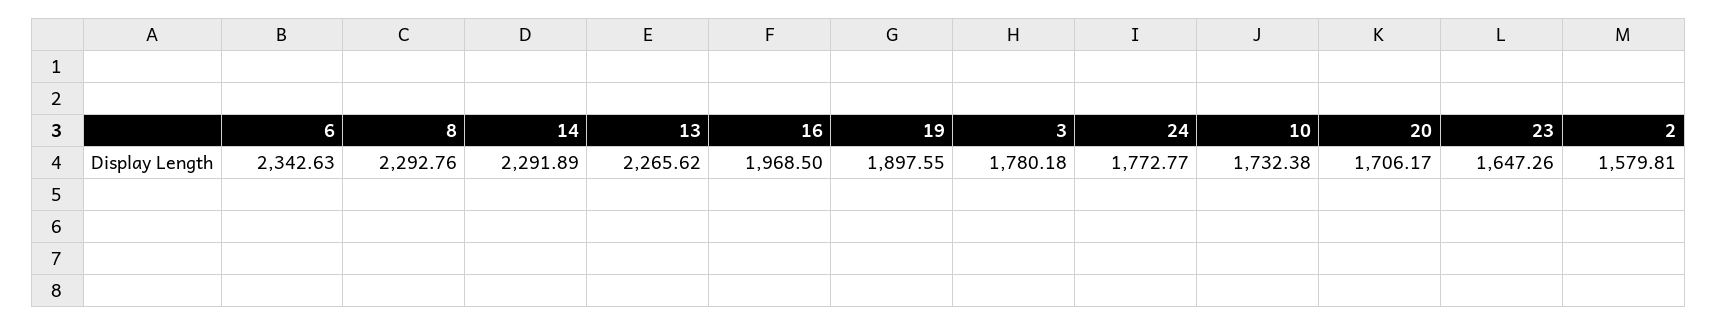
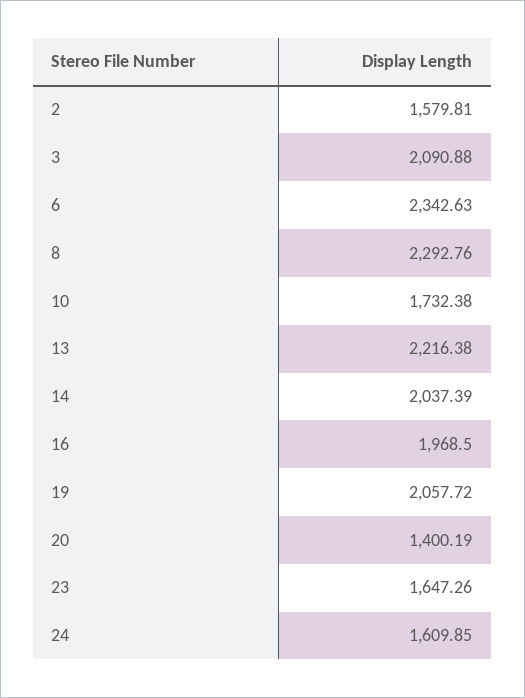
14: 2291.89 -> 2037.39
13: 2265.62 -> 2216.38
19: 1897.55 -> 2057.72
3: 1780.18 -> 2090.88
24: 1772.77 -> 1609.85
20: 1706.17 -> 1400.19

